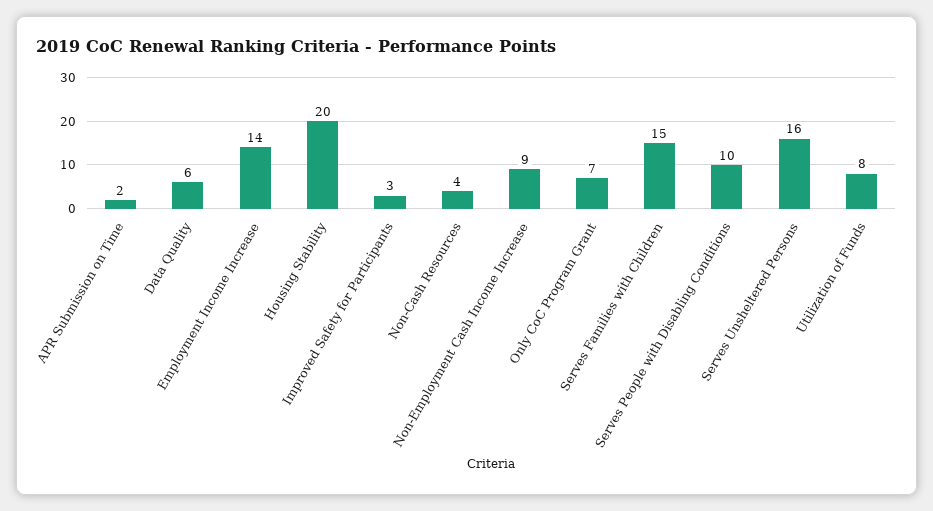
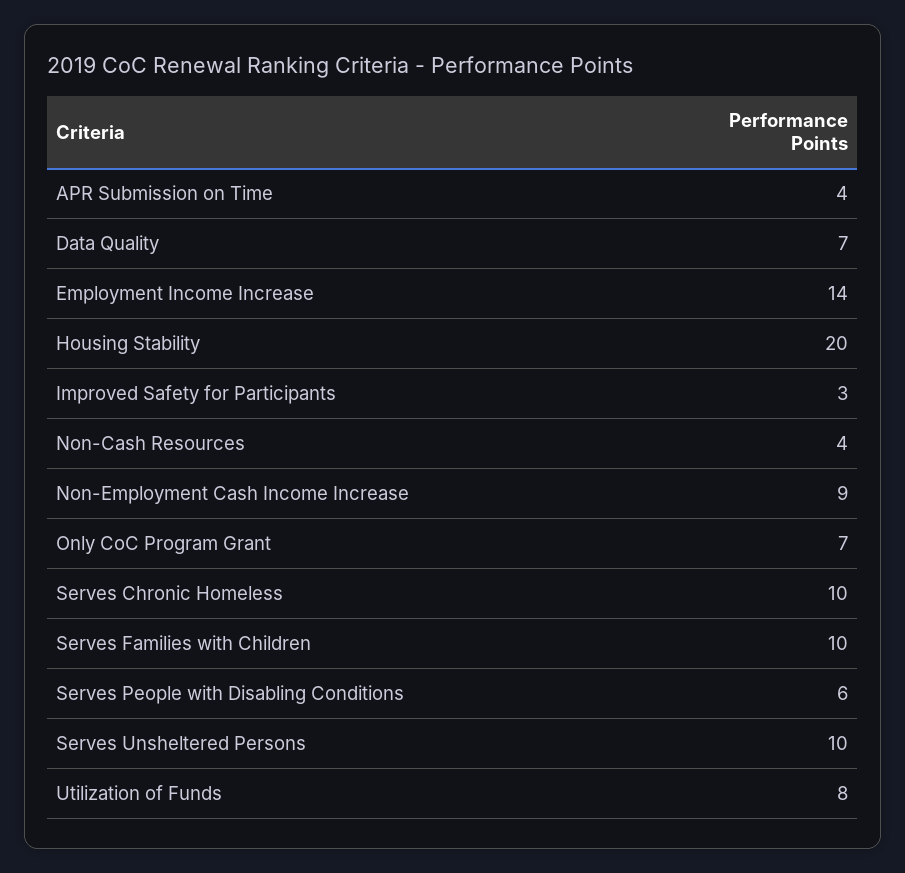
APR Submission on Time: 2 -> 4
Data Quality: 6 -> 7
Serves Families with Children: 15 -> 10
Serves People with Disabling Conditions: 10 -> 6
Serves Unsheltered Persons: 16 -> 10
Serves Chronic Homeless: none -> 10

